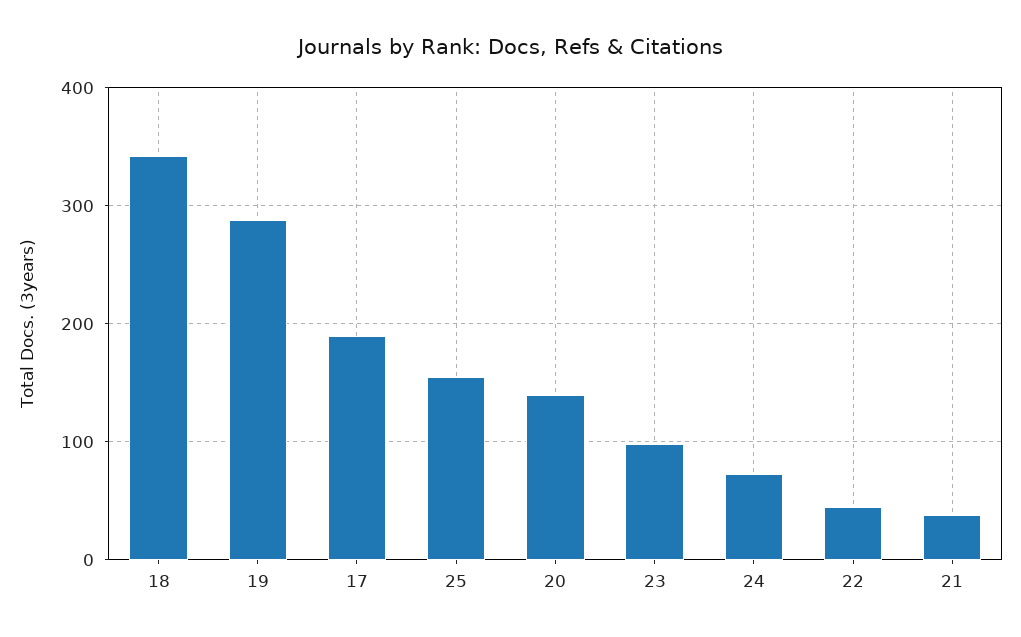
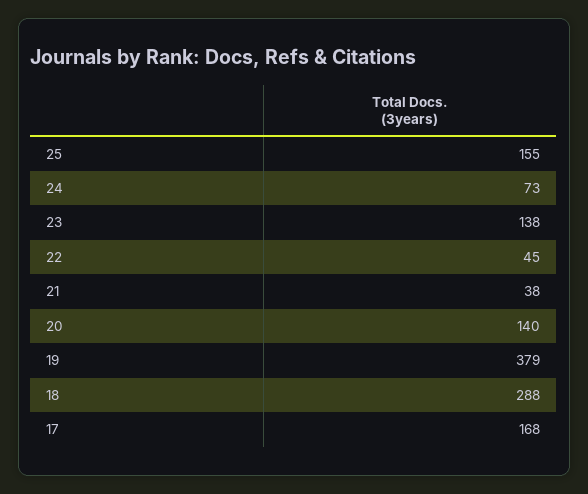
18: 340 -> 288
19: 290 -> 379
17: 190 -> 168
23: 100 -> 138

